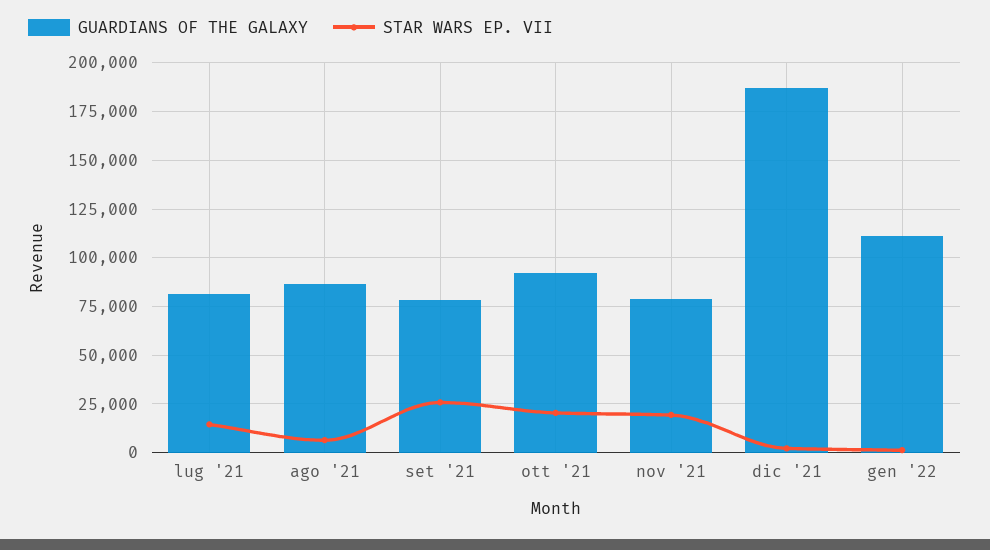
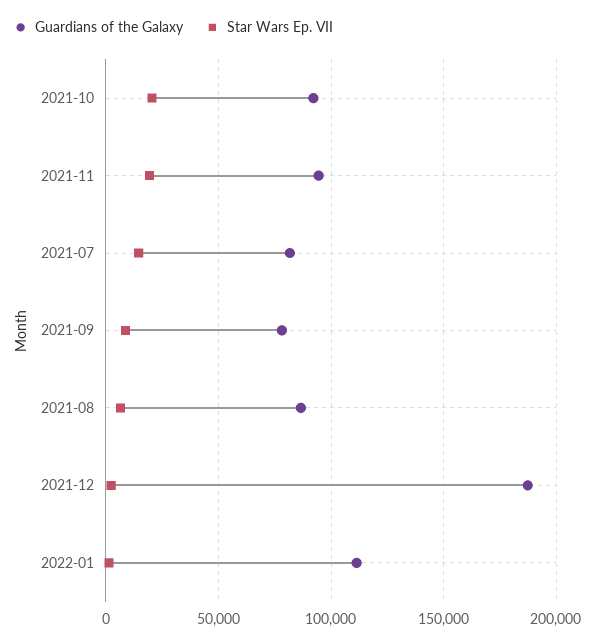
STAR WARS EP. VII, set '21: 25000 -> 10000
GUARDIANS OF THE GALAXY, nov '21: 80000 -> 95000

